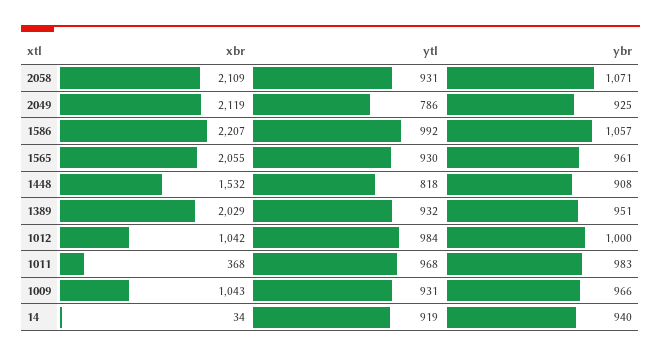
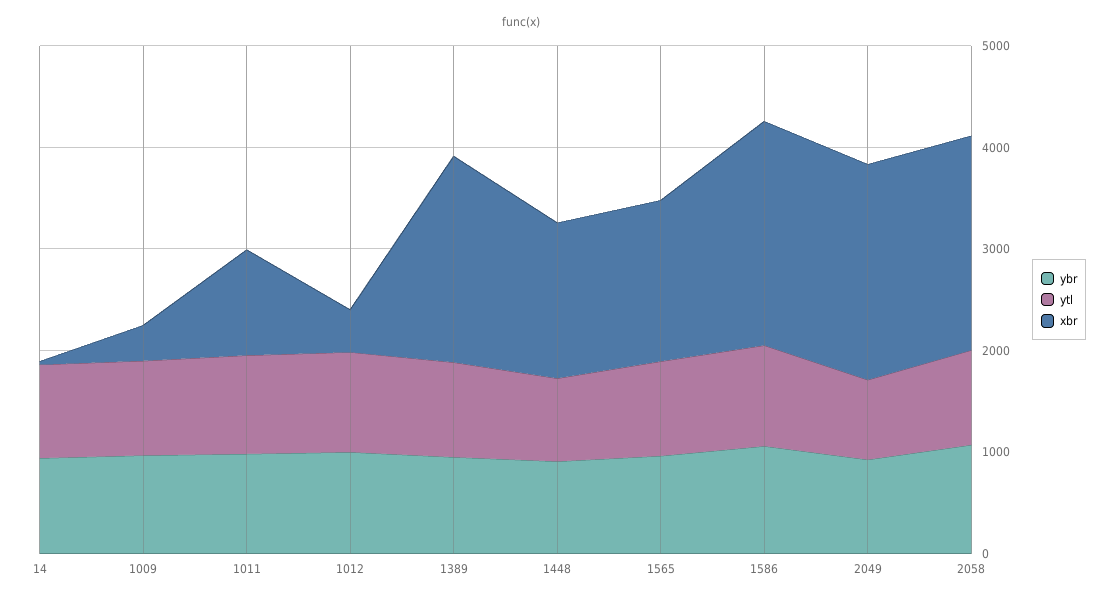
xbr, 1565: 2055 -> 1600
xbr, 1012: 1042 -> 400
xbr, 1011: 368 -> 1000
xbr, 1009: 1043 -> 400

